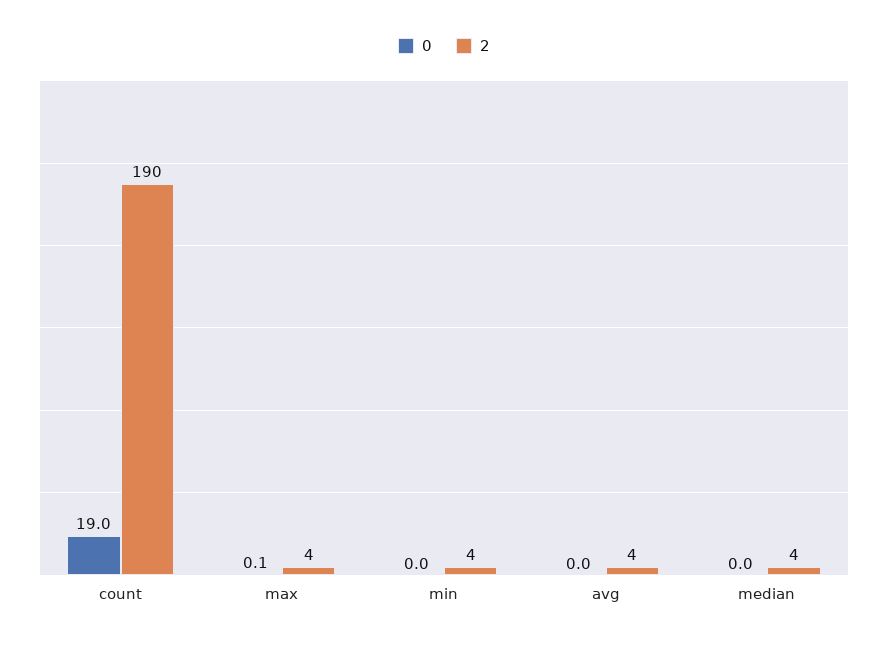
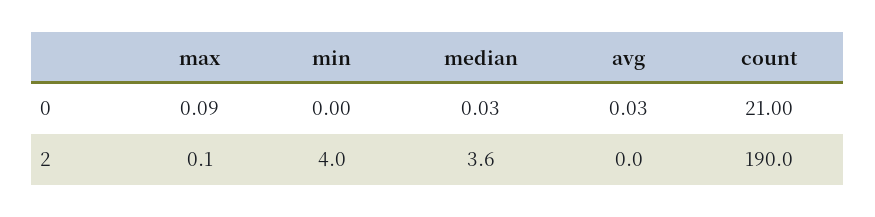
0, count: 19 -> 21
2, max: 4 -> 0.1
2, avg: 4 -> 0

